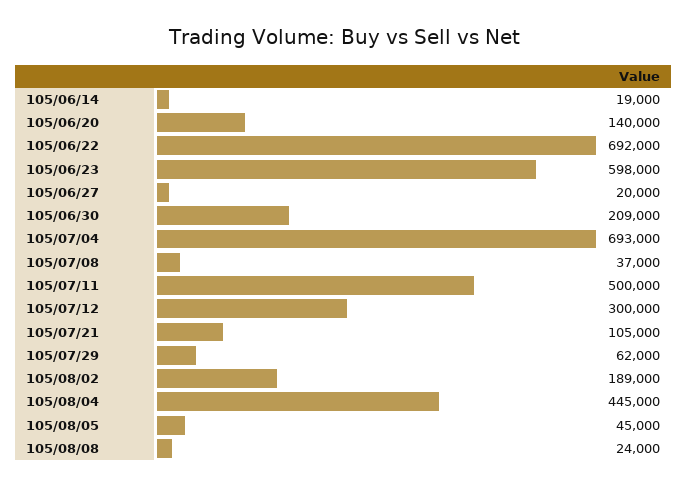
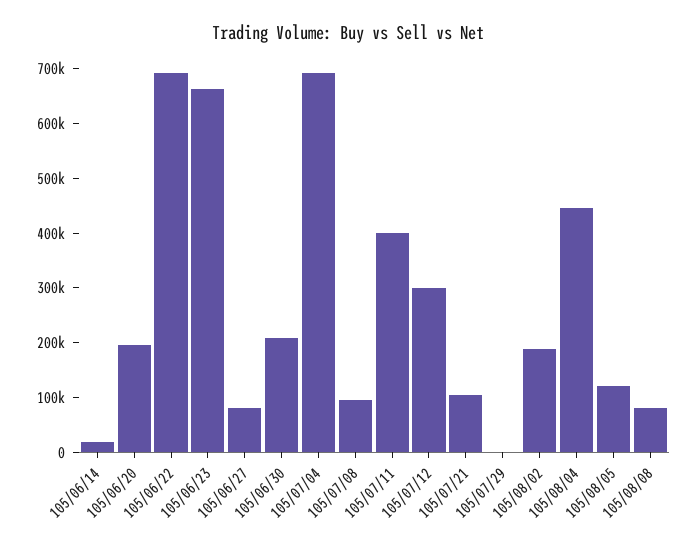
105/06/20: 140000 -> 200000
105/06/23: 598000 -> 660000
105/06/27: 20000 -> 80000
105/07/08: 37000 -> 100000
105/07/11: 500000 -> 400000
105/07/29: 62000 -> 0
105/08/05: 45000 -> 120000
105/08/08: 24000 -> 80000

